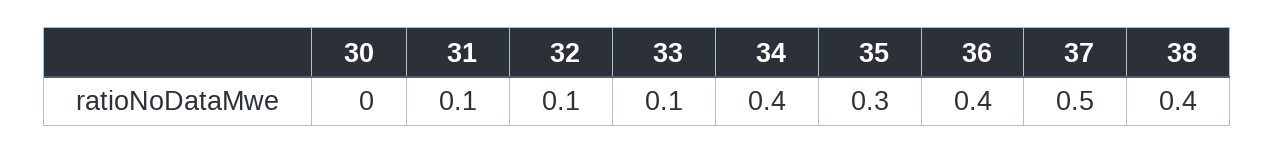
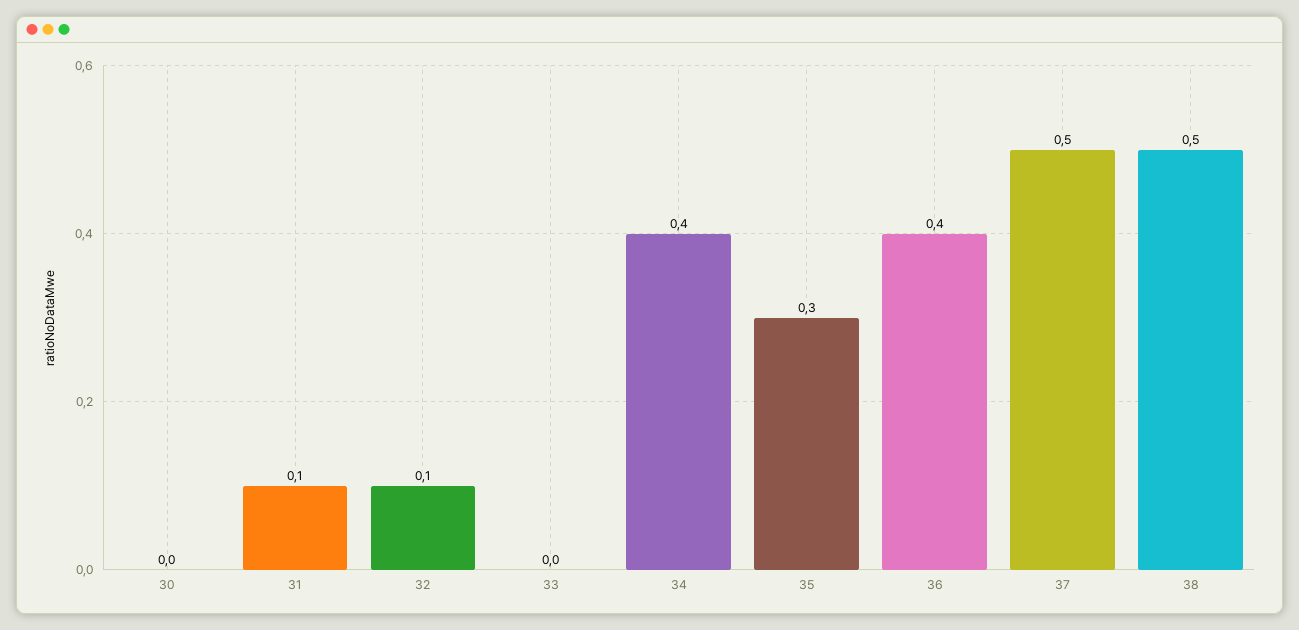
33: 0.1 -> 0
38: 0.4 -> 0.5

